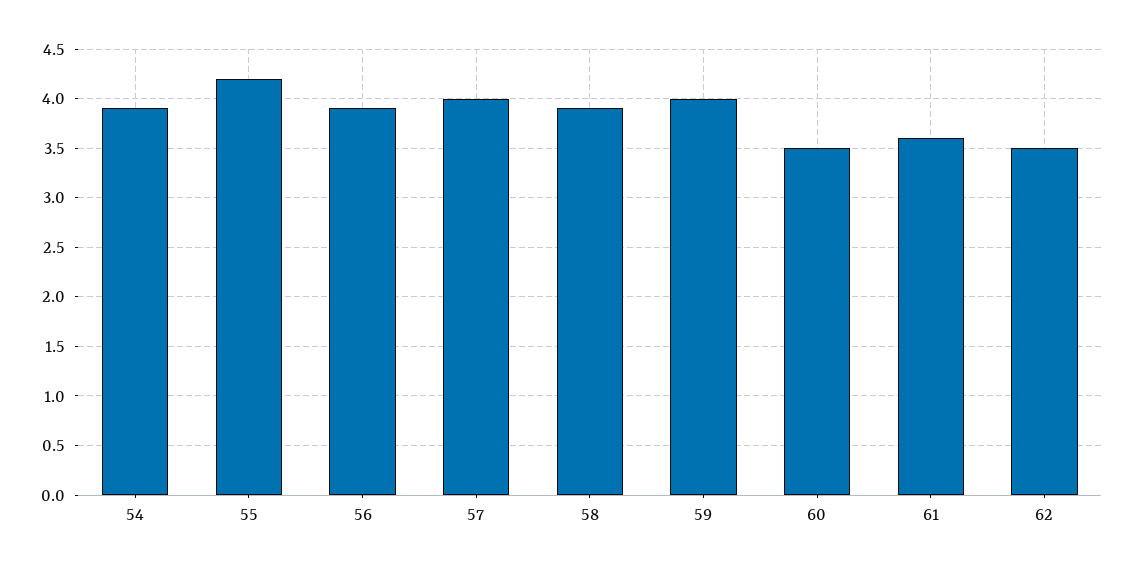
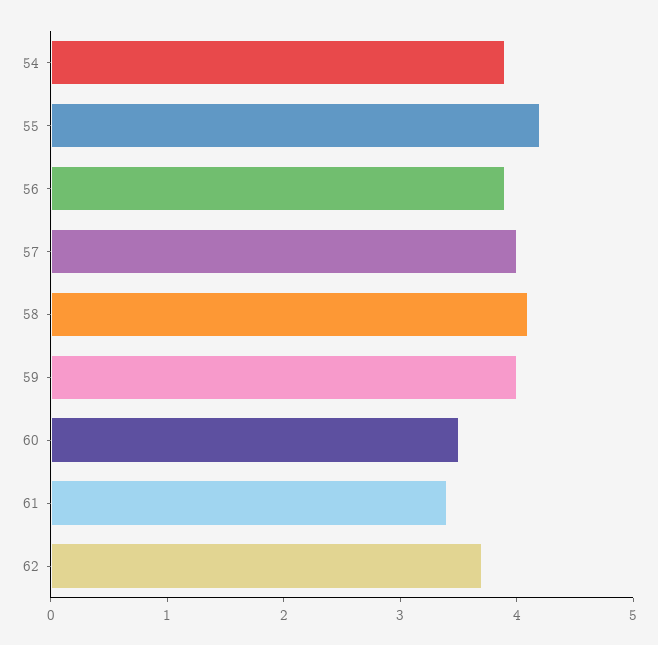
58: 3.9 -> 4.1
61: 3.6 -> 3.4
62: 3.5 -> 3.7

